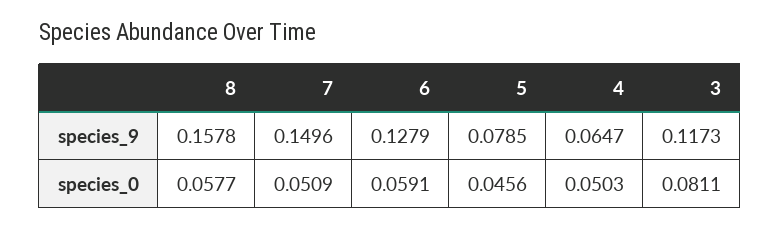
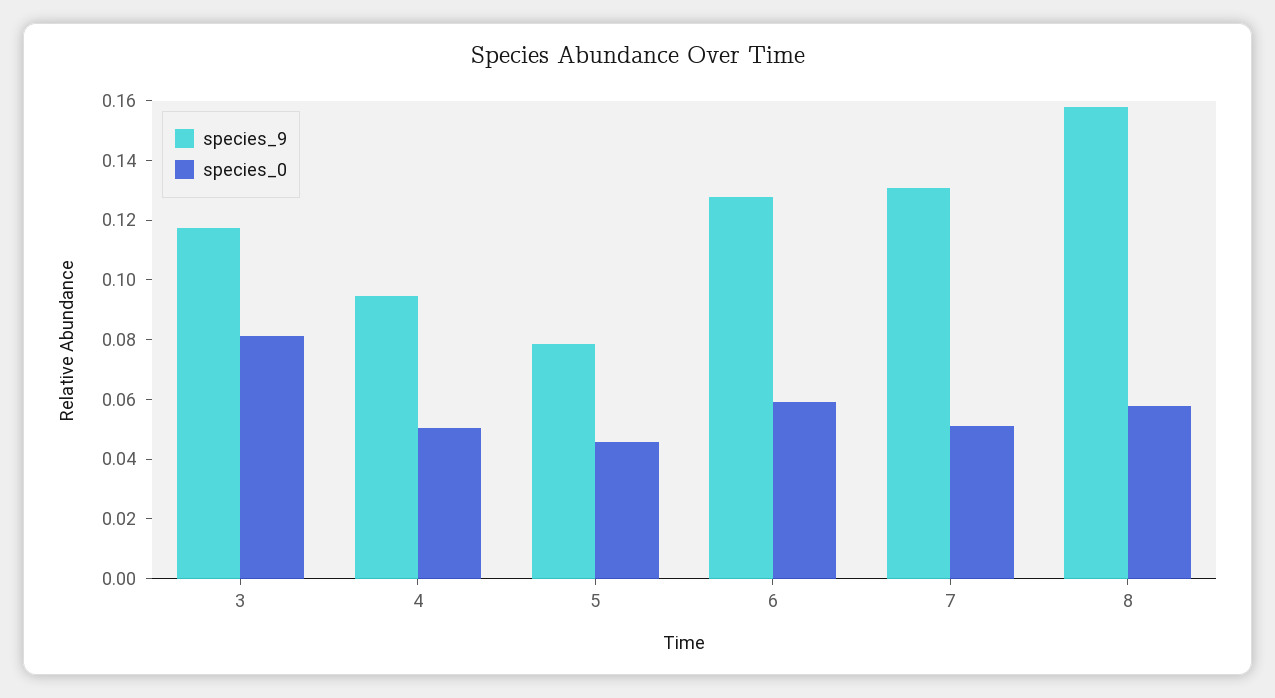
species_9, 7: 0.1496 -> 0.13
species_9, 4: 0.0647 -> 0.095

